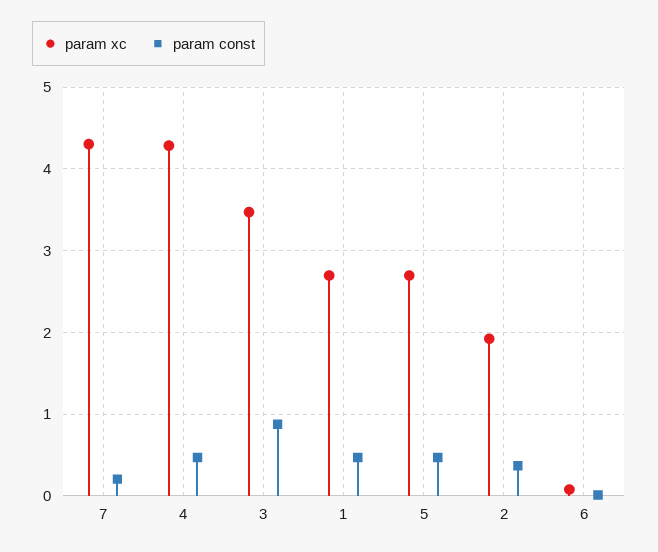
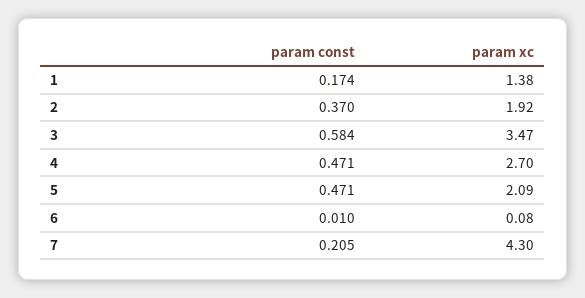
param xc, 4: 4.3 -> 2.7
param const, 3: 0.9 -> 0.584
param xc, 1: 2.7 -> 1.38
param const, 1: 0.5 -> 0.174
param xc, 5: 2.7 -> 2.09

